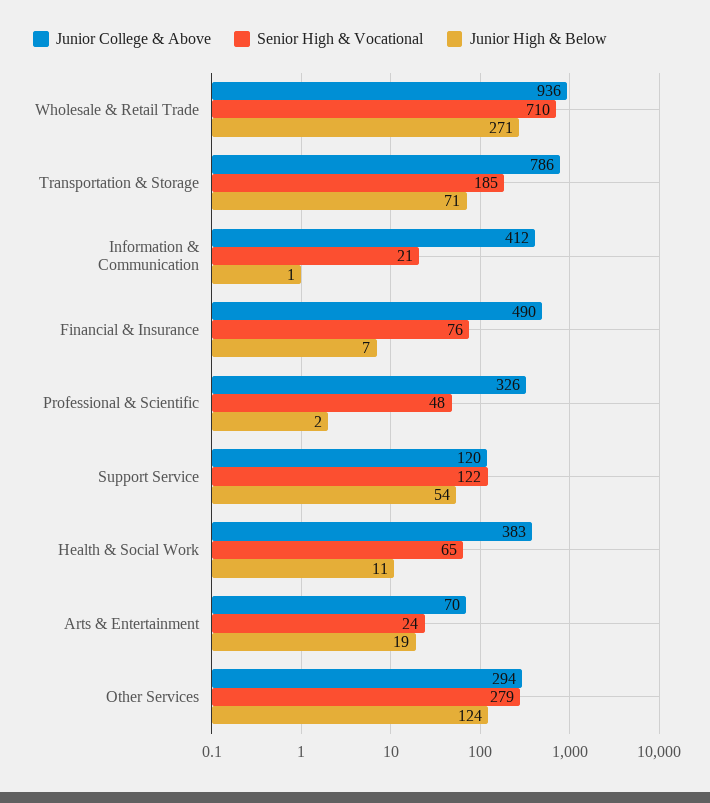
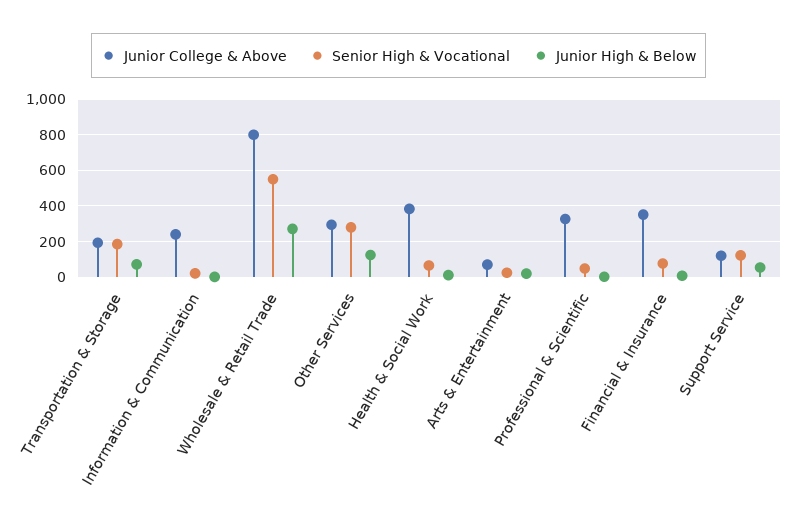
Junior College & Above, Wholesale & Retail Trade: 936 -> 800
Senior High & Vocational, Wholesale & Retail Trade: 710 -> 550
Junior College & Above, Transportation & Storage: 786 -> 200
Junior College & Above, Information & Communication: 412 -> 250
Junior College & Above, Financial & Insurance: 490 -> 350

